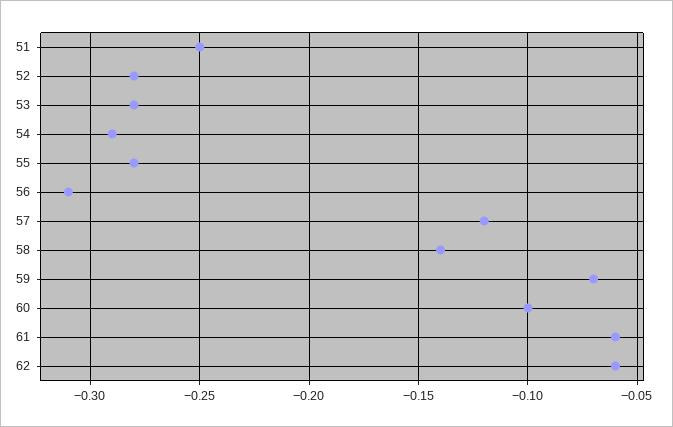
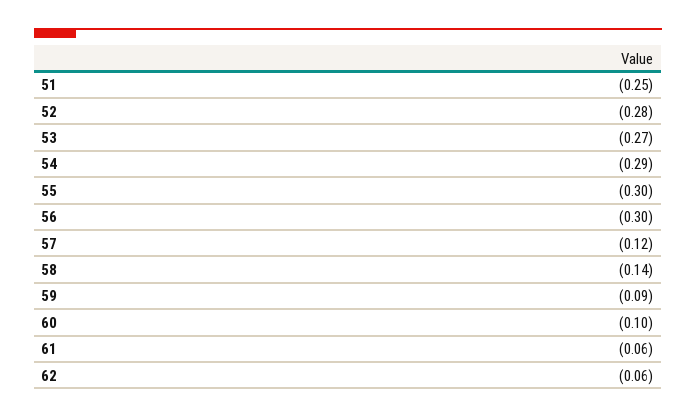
53: -0.28 -> -0.27
55: -0.28 -> -0.3
56: -0.31 -> -0.3
59: -0.07 -> -0.09

